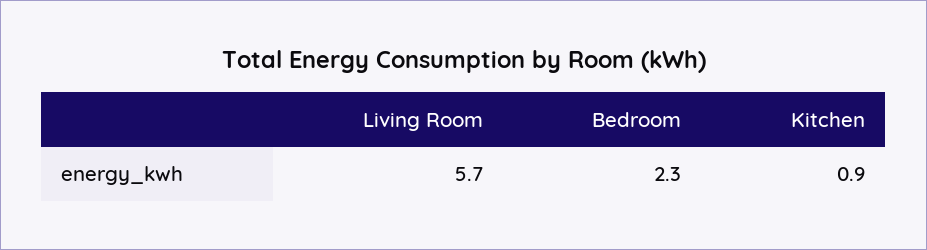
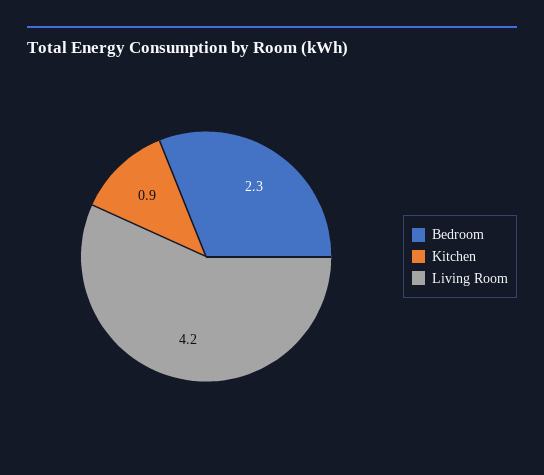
Living Room: 5.7 -> 4.2

